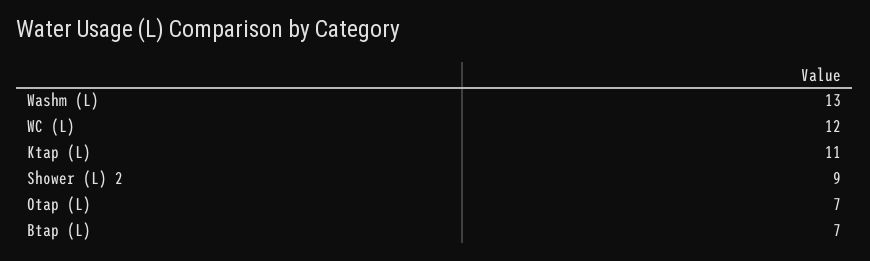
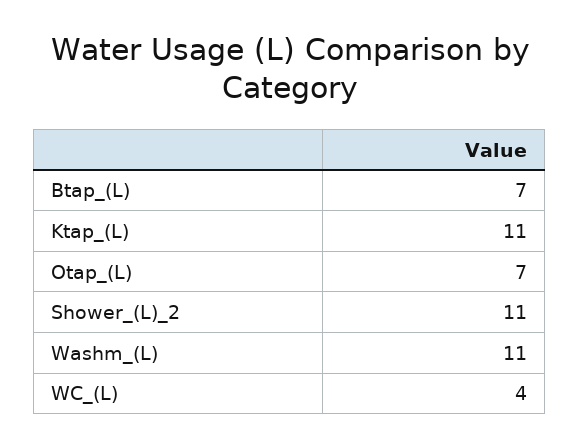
Washm (L): 13 -> 11
WC (L): 12 -> 4
Shower (L) 2: 9 -> 11

